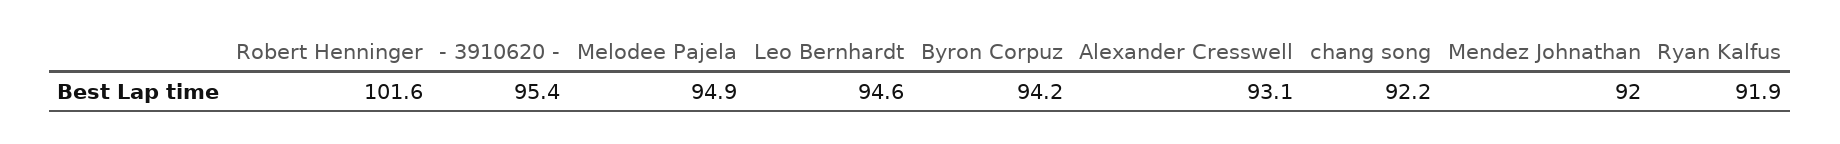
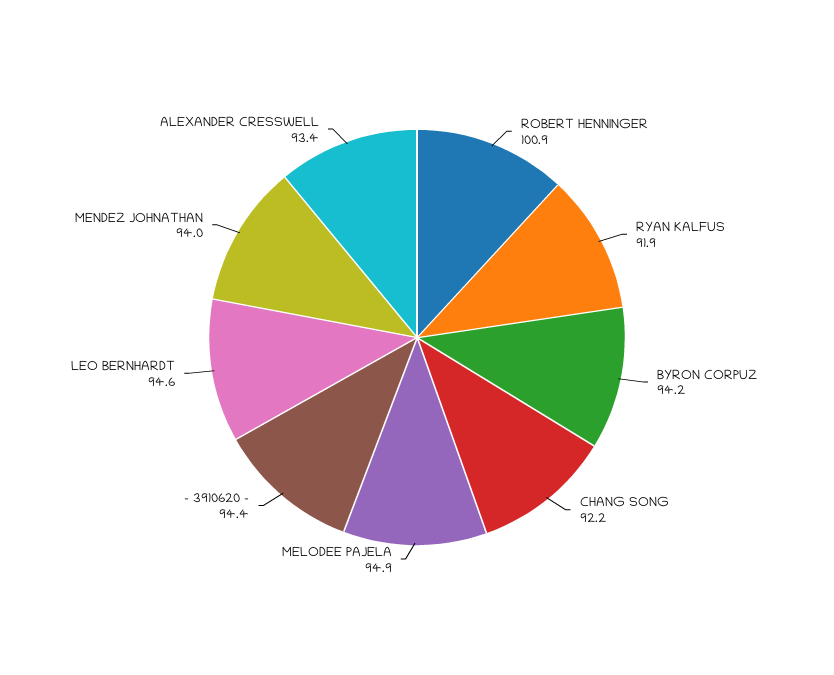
Robert Henninger: 101.6 -> 100.9
- 3910620 -: 95.4 -> 94.4
Alexander Cresswell: 93.1 -> 93.4
Mendez Johnathan: 92 -> 94

